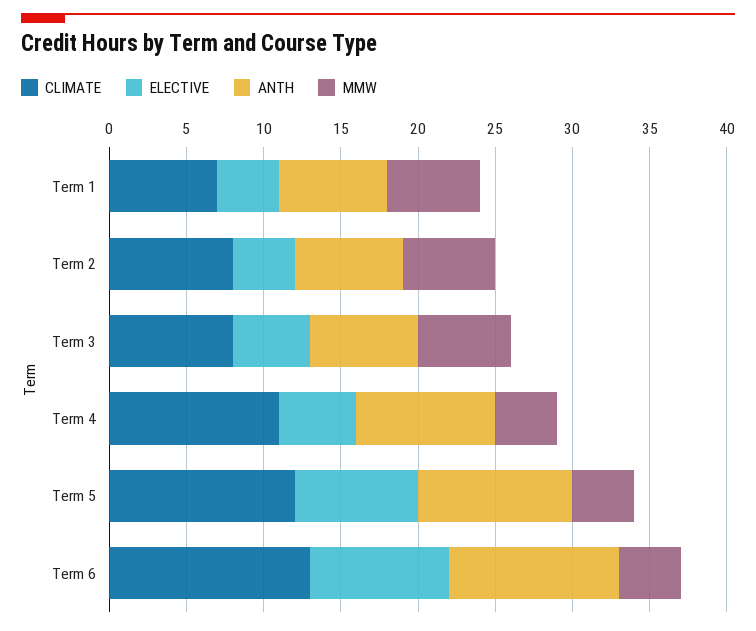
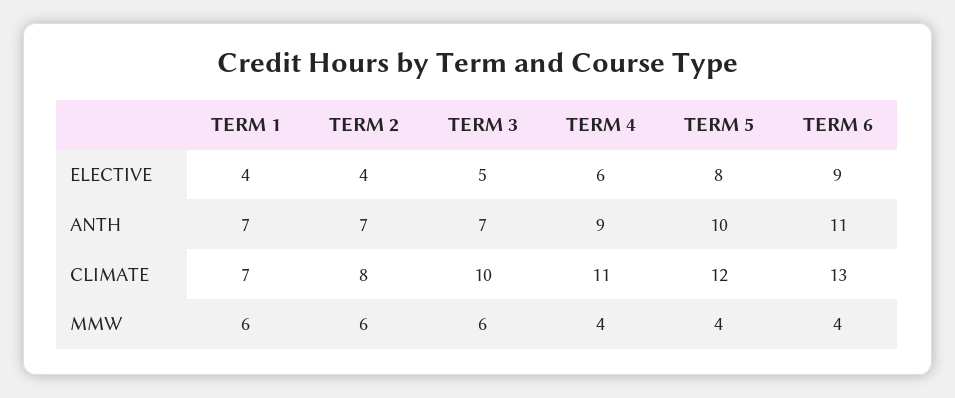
CLIMATE, Term 3: 8 -> 10
ELECTIVE, Term 4: 5 -> 6

